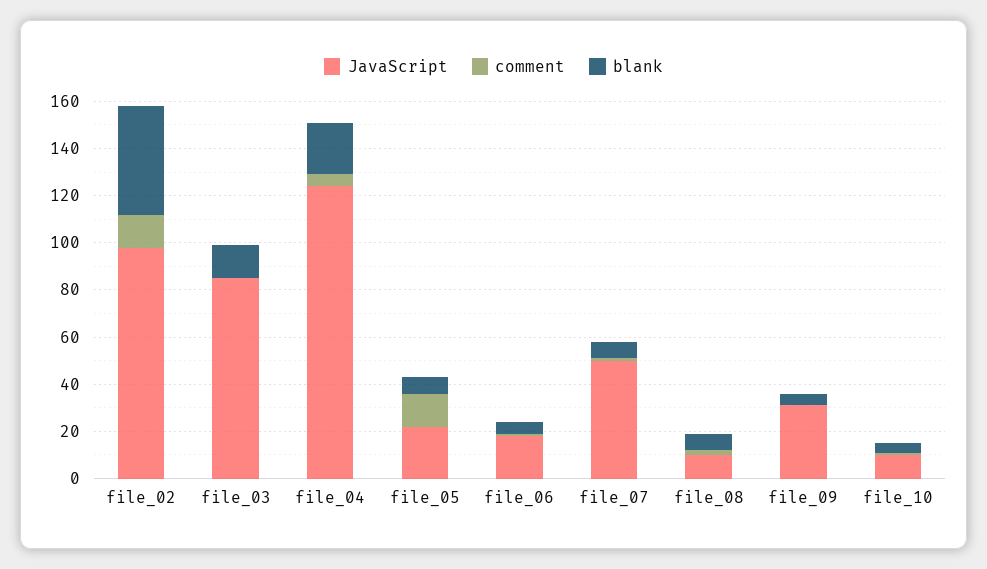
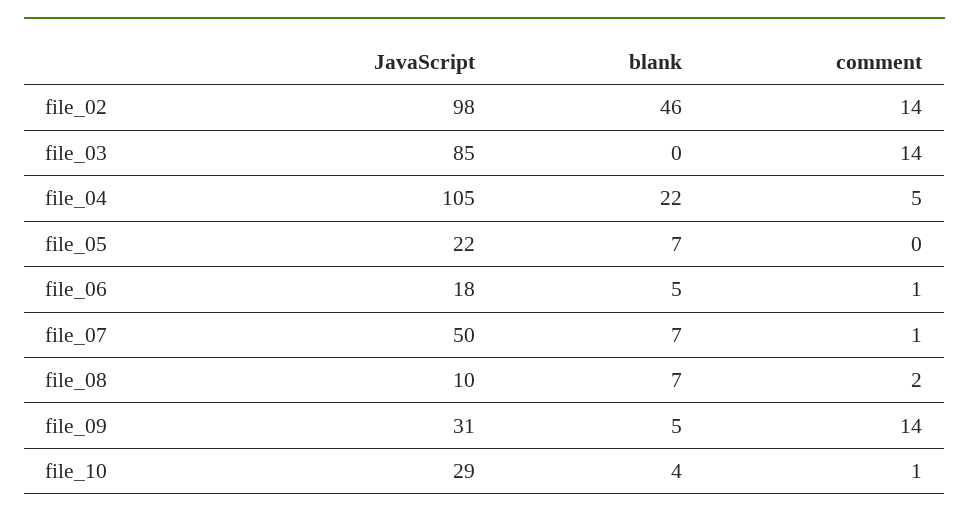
comment, file_03: 0 -> 14
blank, file_03: 15 -> 0
JavaScript, file_04: 125 -> 105
comment, file_05: 15 -> 0
comment, file_09: 0 -> 14
JavaScript, file_10: 10 -> 29

